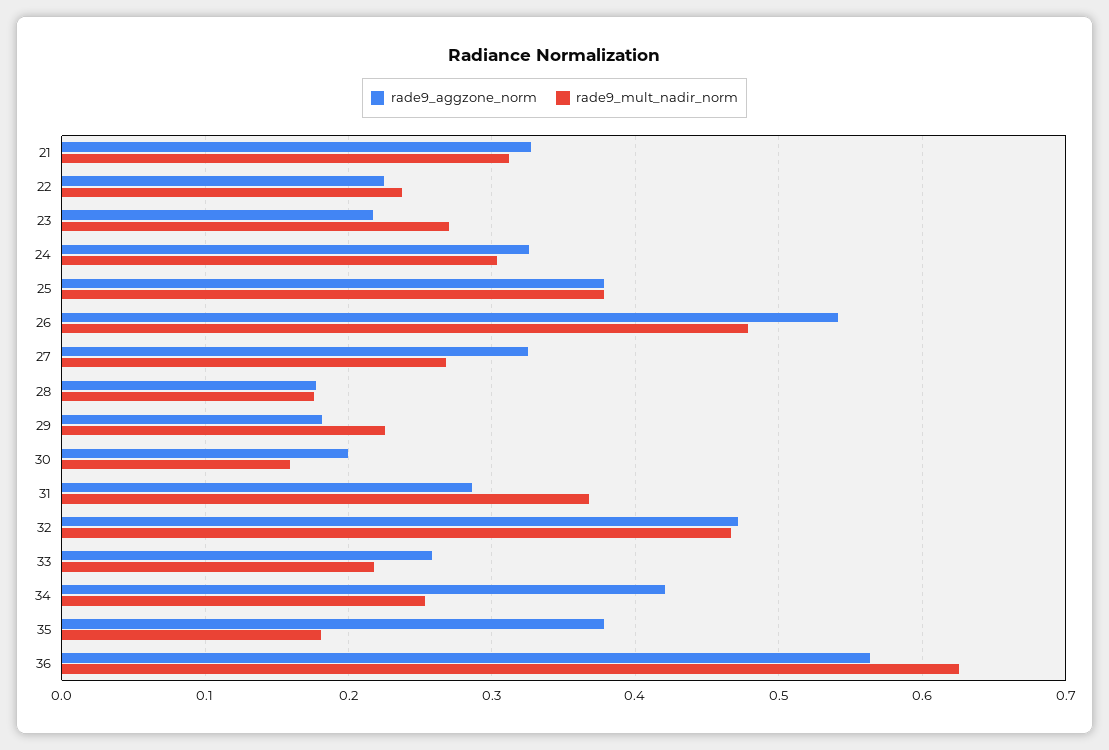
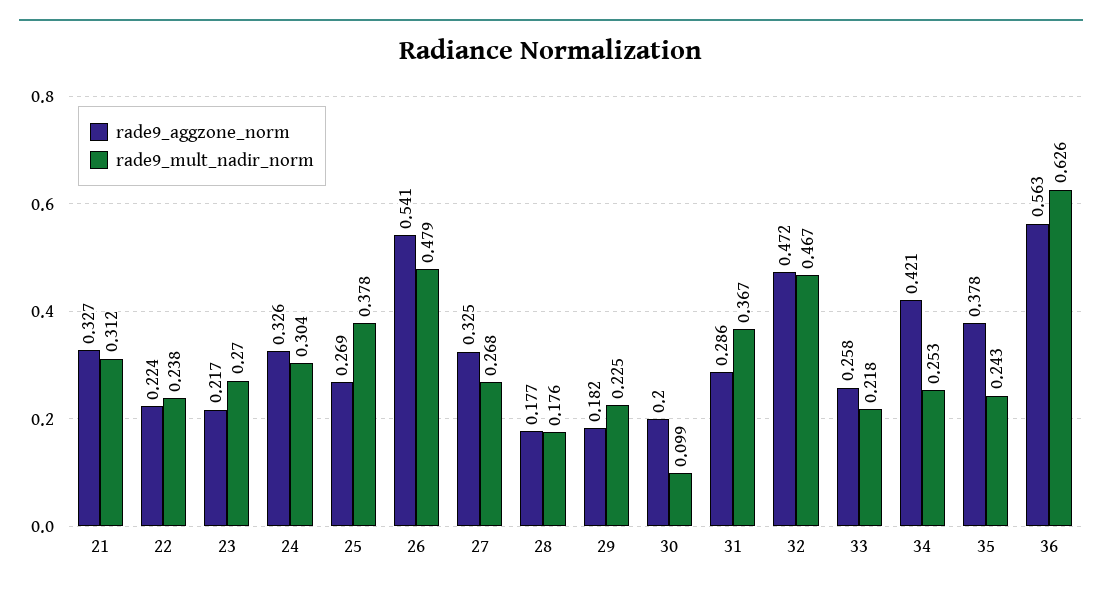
rade9_aggzone_norm, 25: 0.38 -> 0.269
rade9_mult_nadir_norm, 30: 0.16 -> 0.099
rade9_mult_nadir_norm, 35: 0.18 -> 0.243

